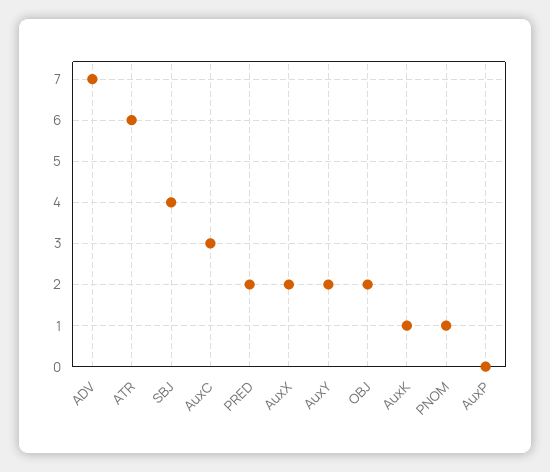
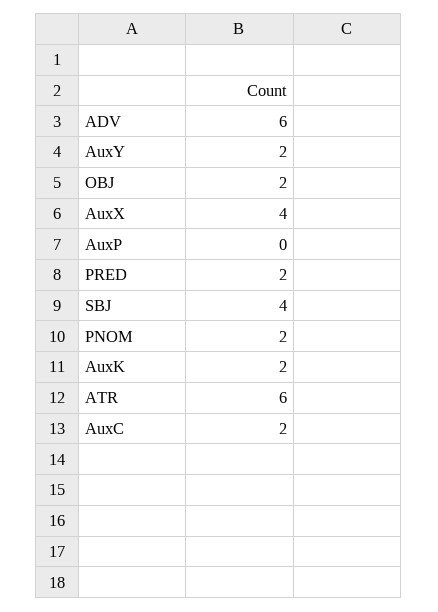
ADV: 7 -> 6
AuxC: 3 -> 2
AuxX: 2 -> 4
AuxK: 1 -> 2
PNOM: 1 -> 2

